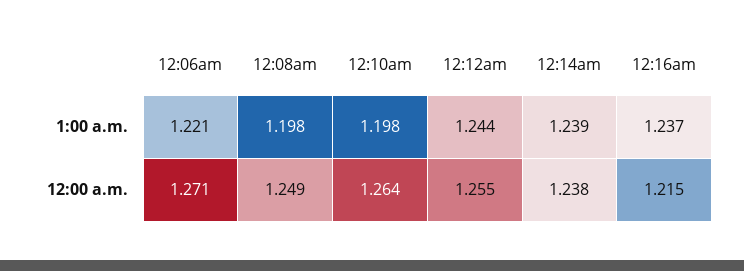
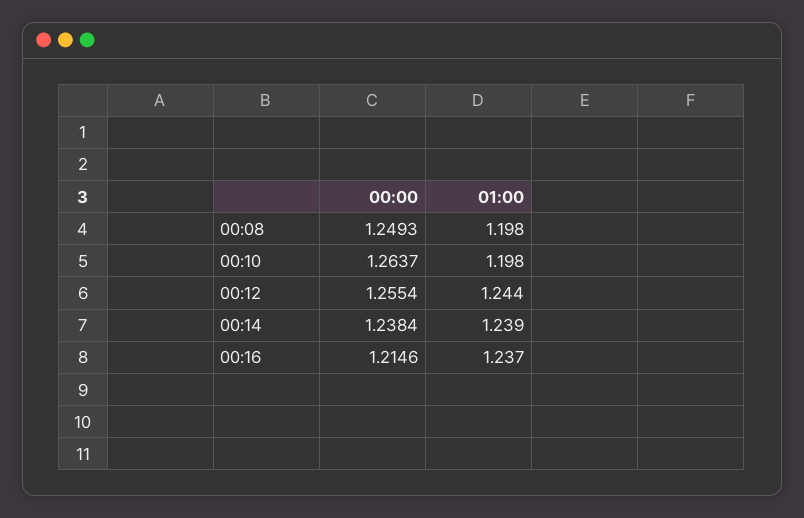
12:06am, 1:00 a.m.: 1.221 -> none
12:06am, 12:00 a.m.: 1.271 -> none

